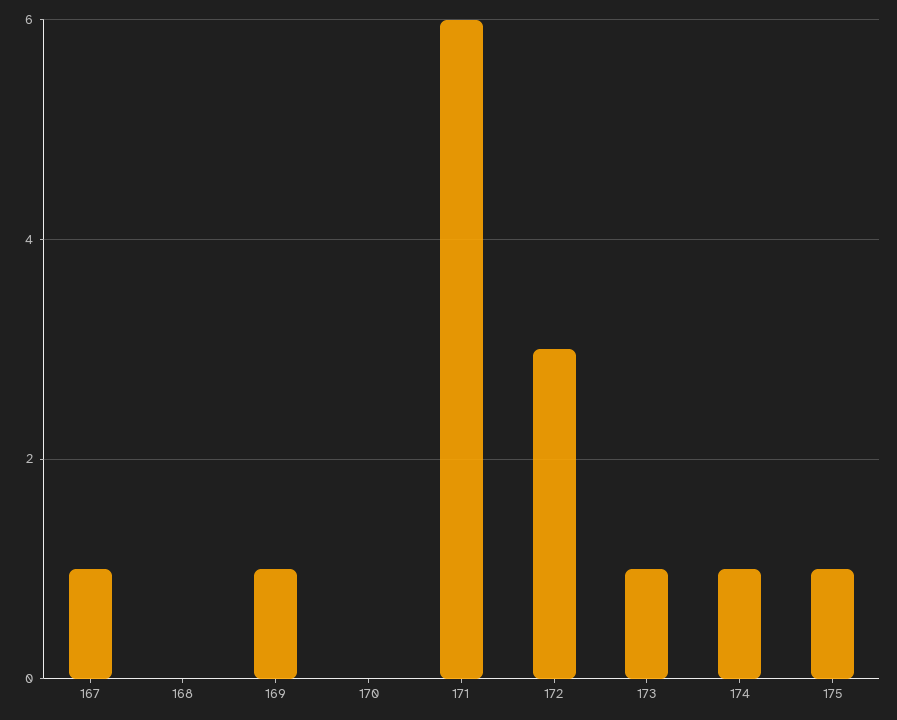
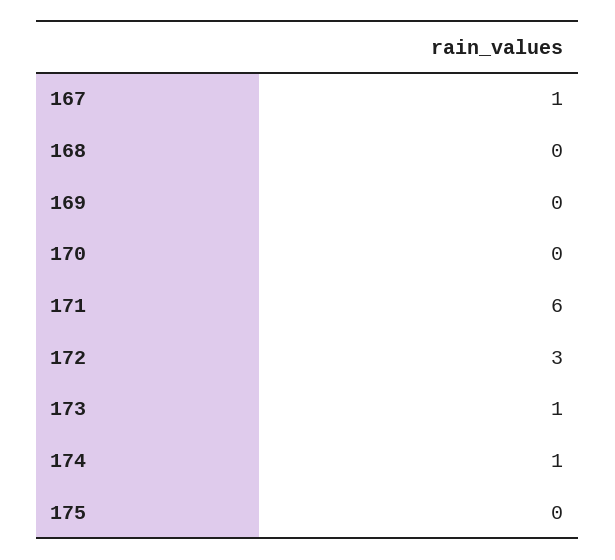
169: 1 -> 0
175: 1 -> 0

